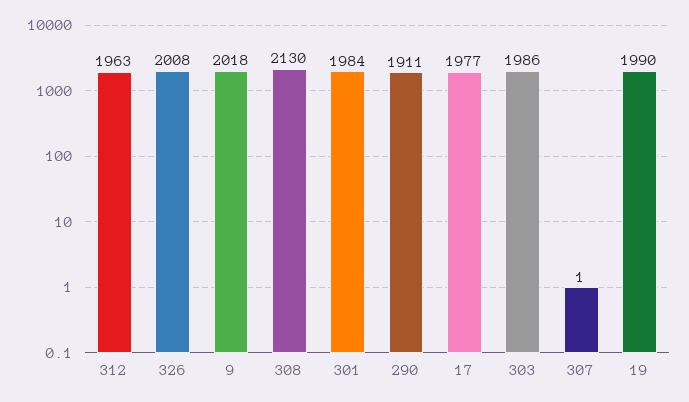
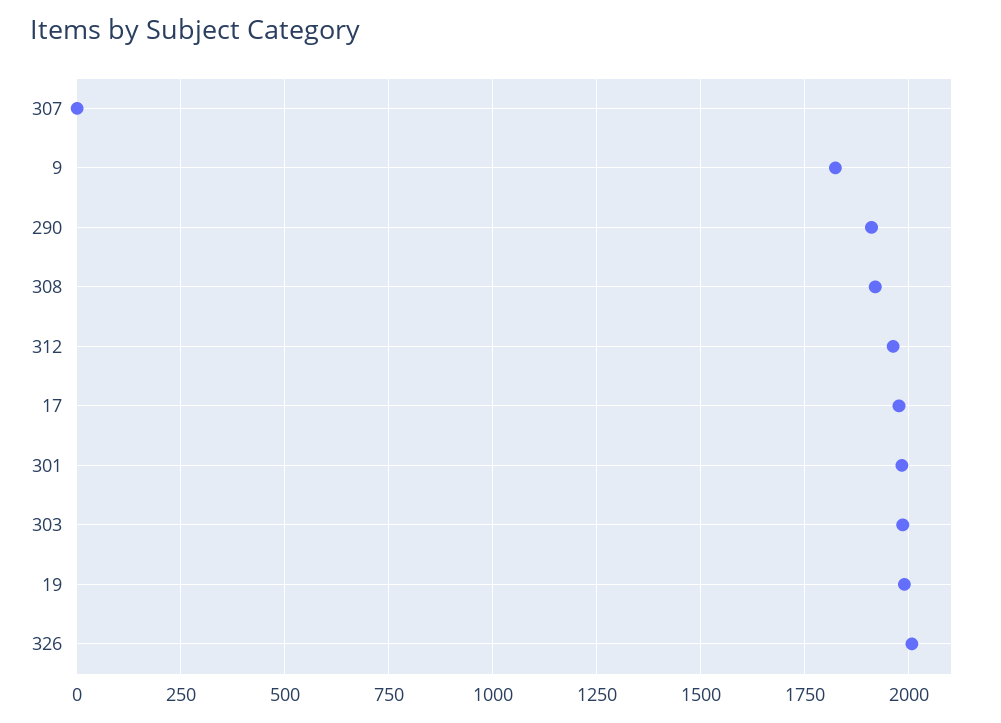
9: 2018 -> 1825
308: 2130 -> 1925

